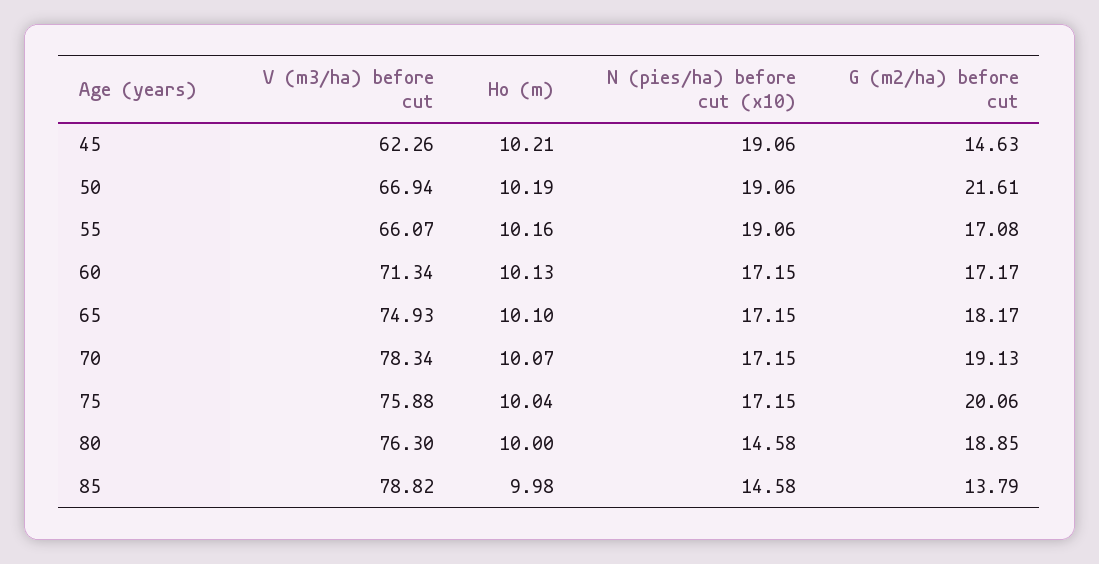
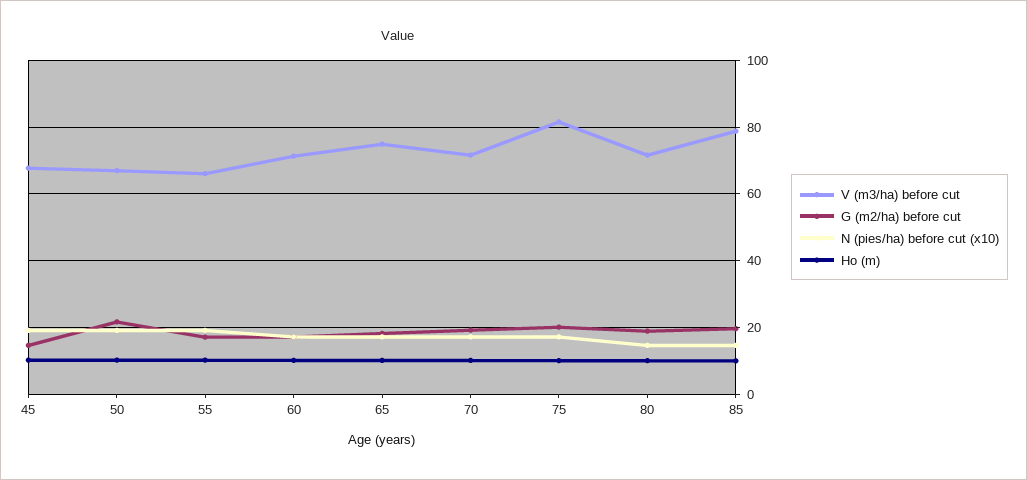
V (m3/ha) before cut, 45: 62.26 -> 68
V (m3/ha) before cut, 70: 78.34 -> 72
V (m3/ha) before cut, 75: 75.88 -> 82
V (m3/ha) before cut, 80: 76.3 -> 72
G (m2/ha) before cut, 85: 13.79 -> 20

